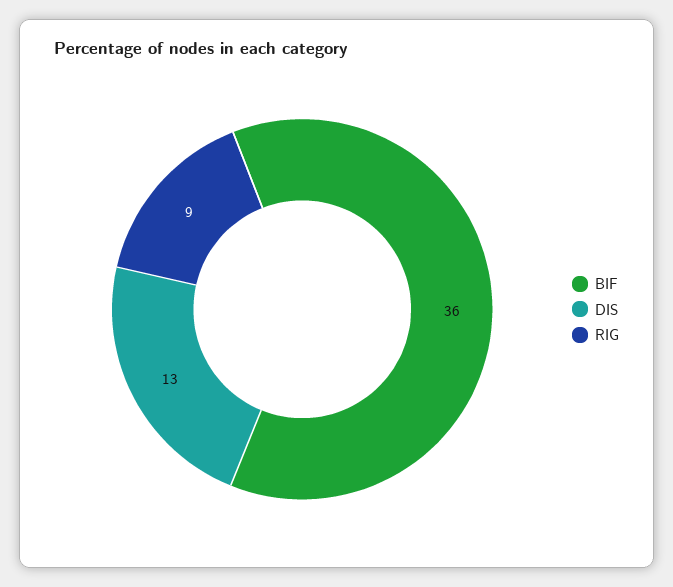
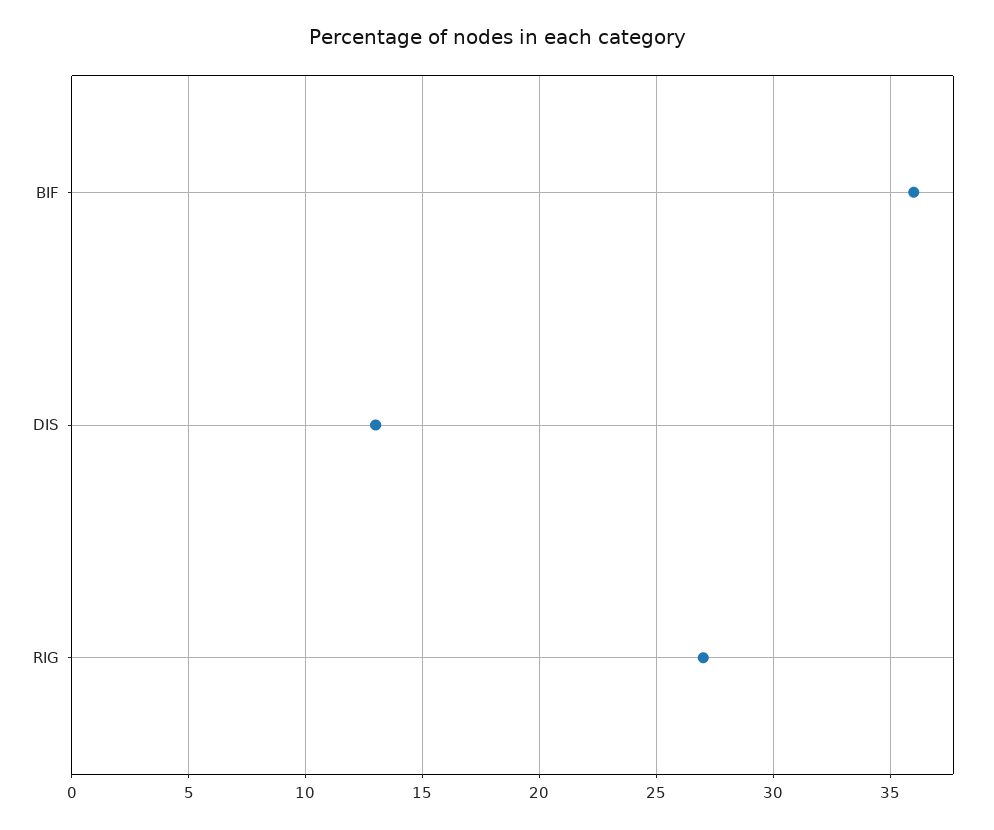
RIG: 9 -> 27

